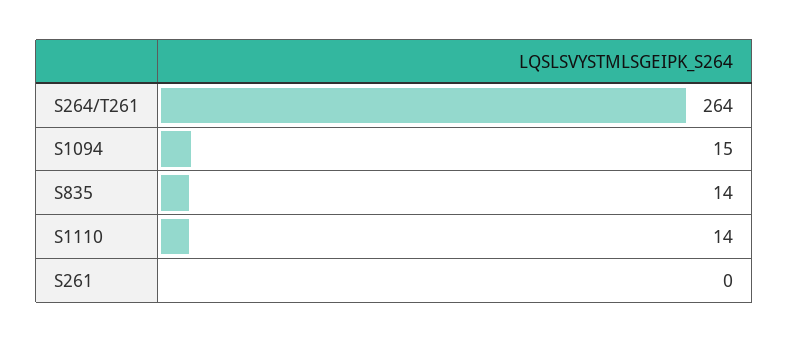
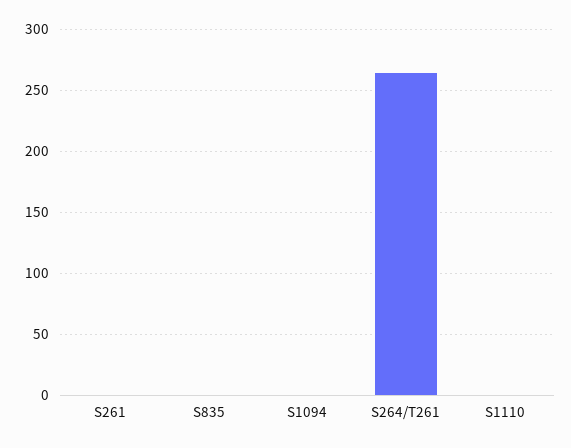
S1094: 15 -> 0
S835: 14 -> 0
S1110: 14 -> 0

